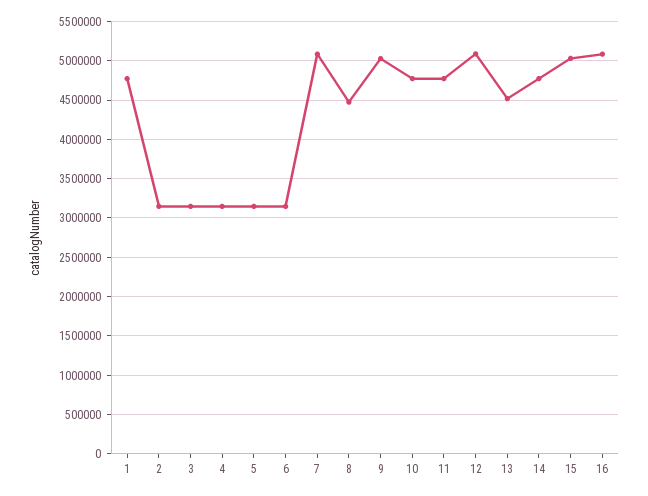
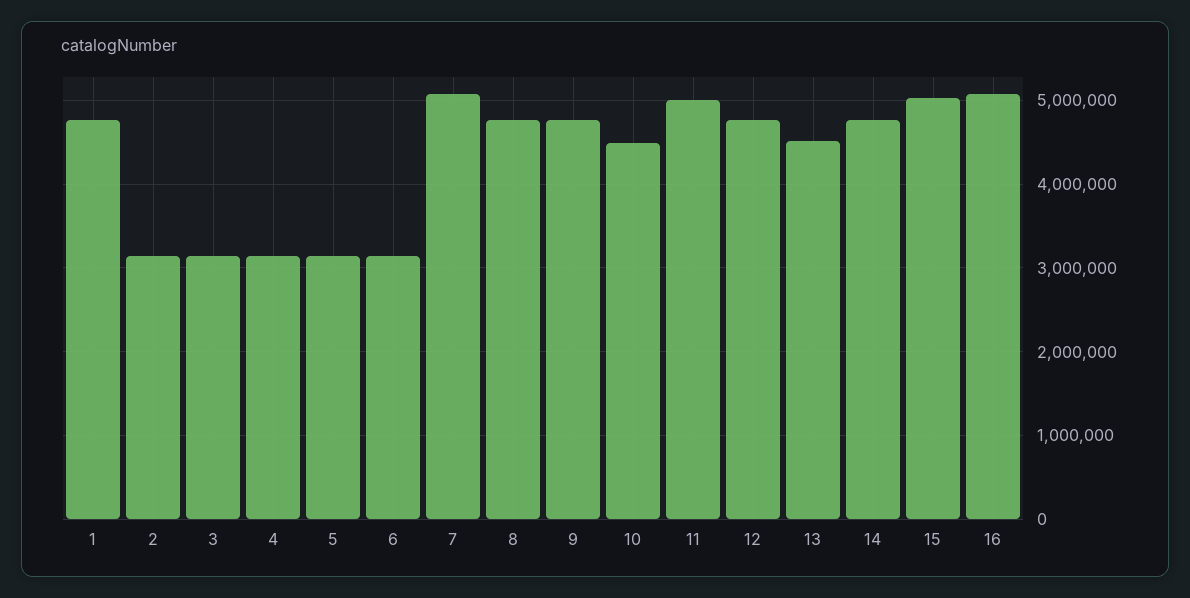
8: 4500000 -> 4800000
9: 5000000 -> 4800000
10: 4800000 -> 4500000
11: 4800000 -> 5000000
12: 5100000 -> 4800000

